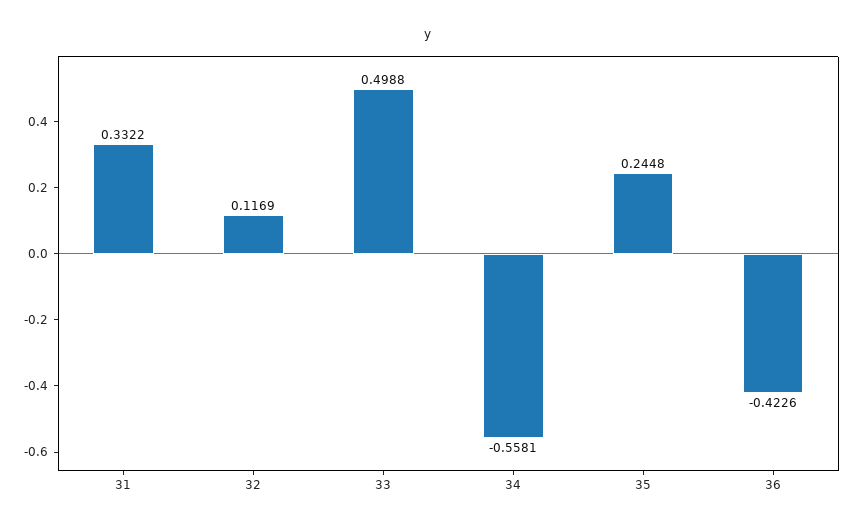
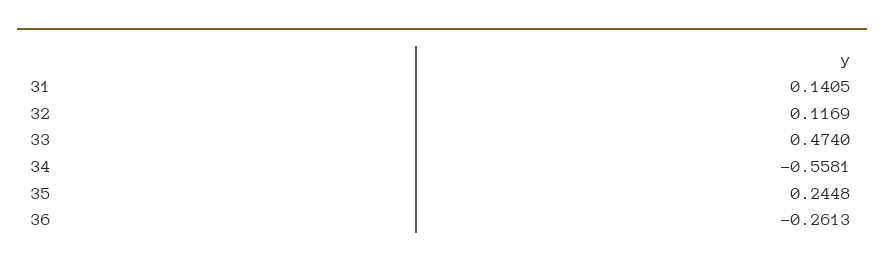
31: 0.3322 -> 0.1405
33: 0.4988 -> 0.474
36: -0.4226 -> -0.2613

